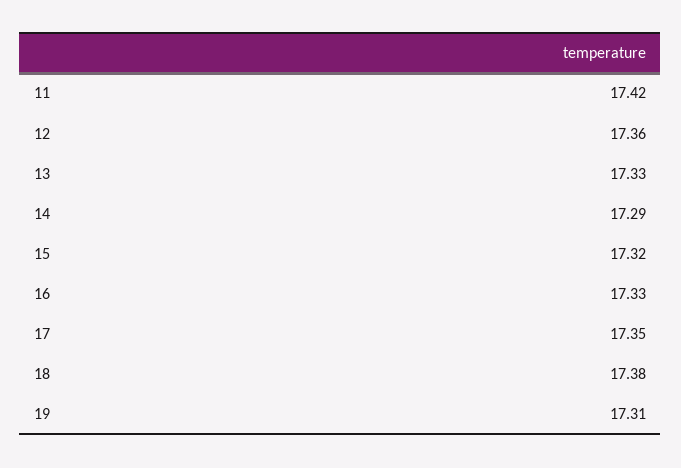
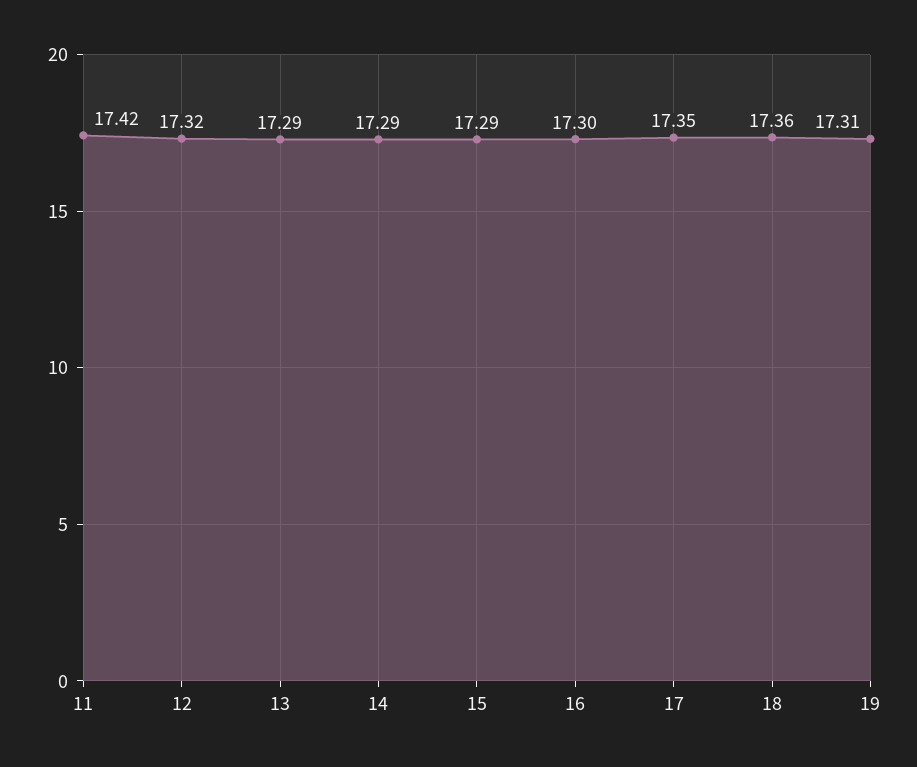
12: 17.36 -> 17.32
13: 17.33 -> 17.29
15: 17.32 -> 17.29
16: 17.33 -> 17.3
18: 17.38 -> 17.36

